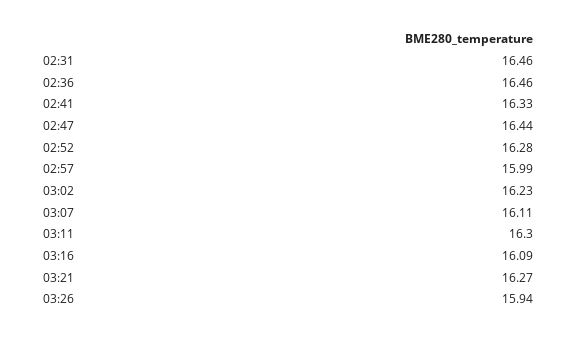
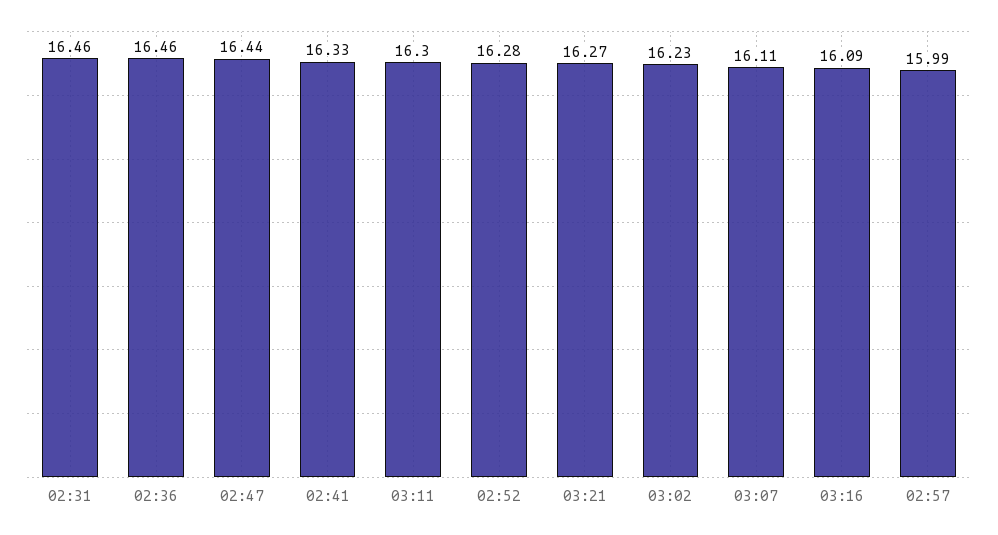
03:26: 15.94 -> none

